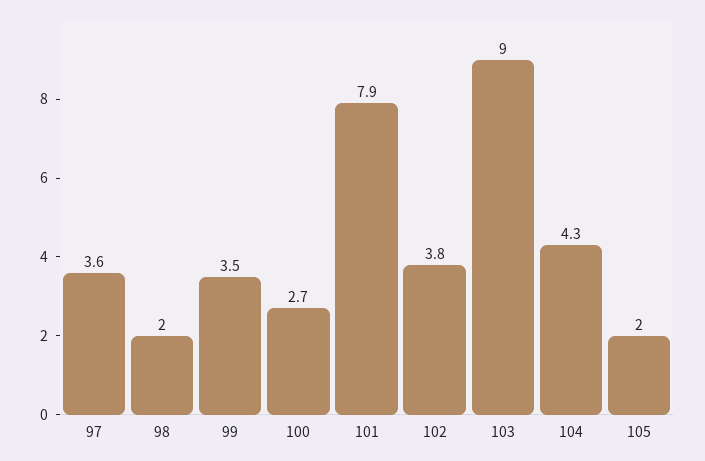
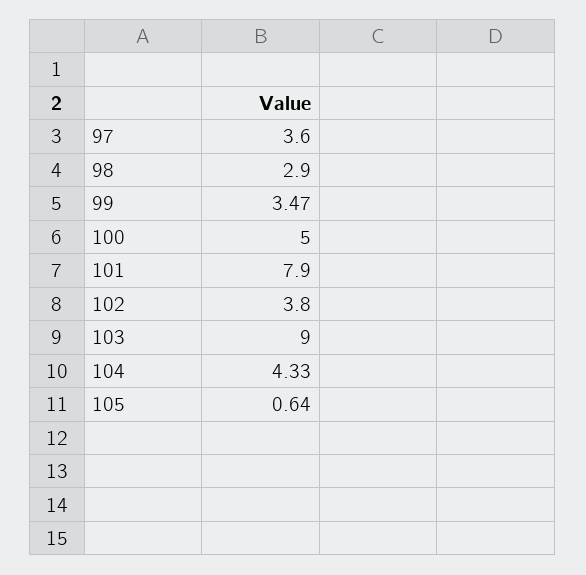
98: 2 -> 2.9
100: 2.7 -> 5
105: 2 -> 0.64

